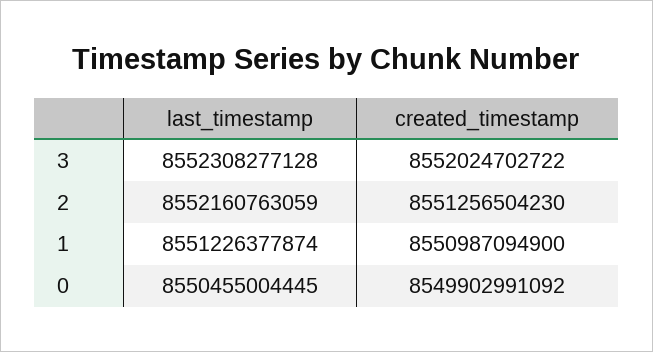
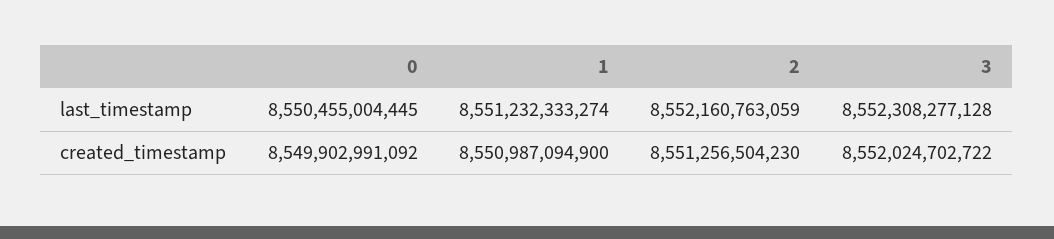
last_timestamp, 1: 8551226377874 -> 8551232333274

